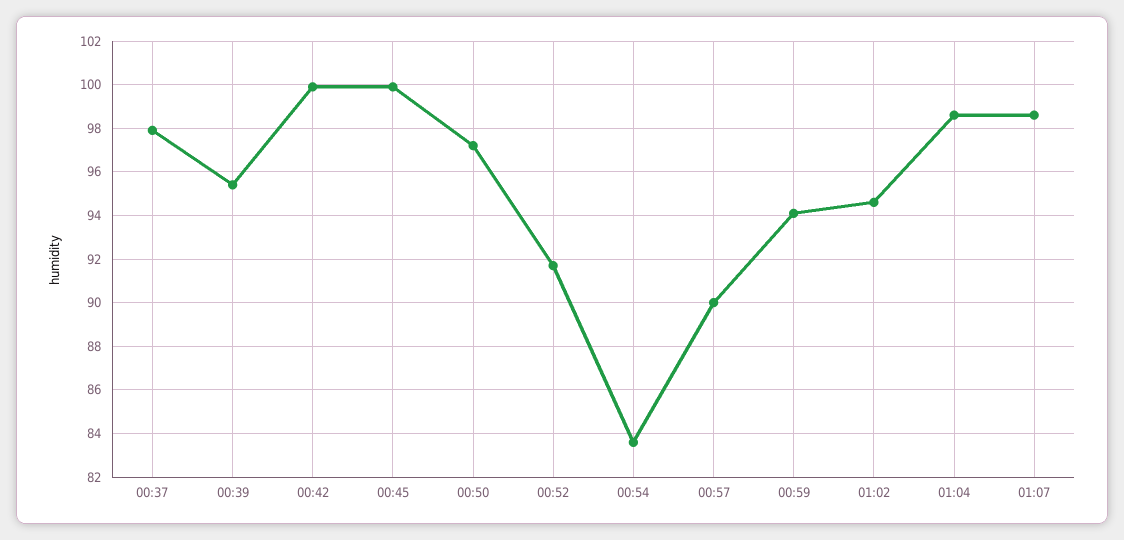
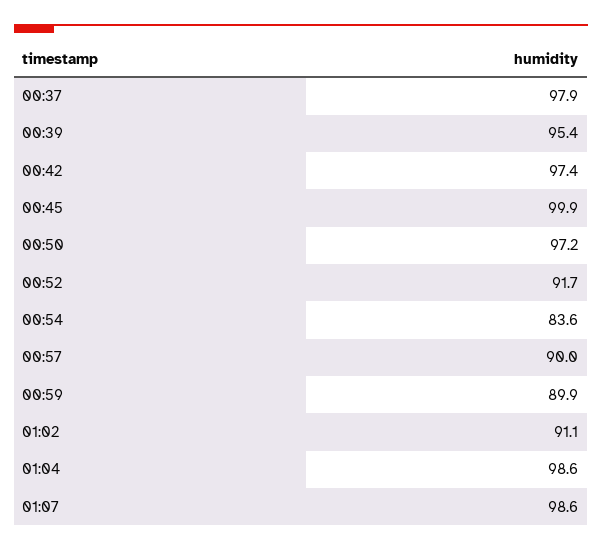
00:42: 100 -> 97.4
00:59: 94 -> 89.9
01:02: 94.5 -> 91.1

